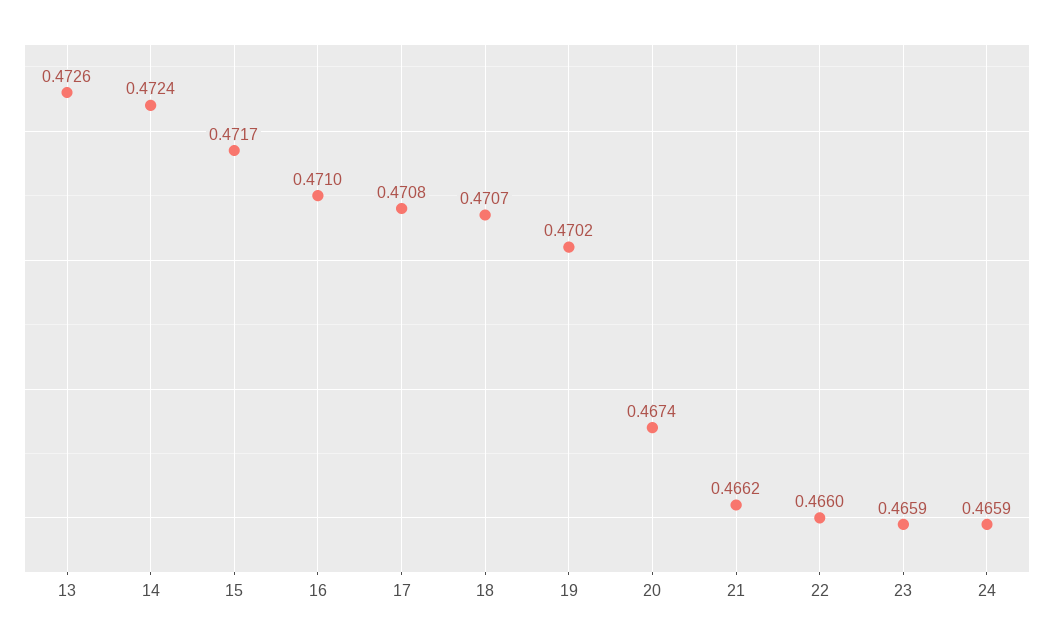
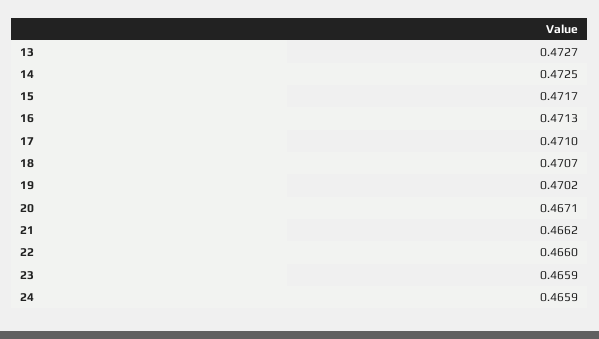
13: 0.4726 -> 0.4727
14: 0.4724 -> 0.4725
16: 0.471 -> 0.4713
17: 0.4708 -> 0.471
20: 0.4674 -> 0.4671

